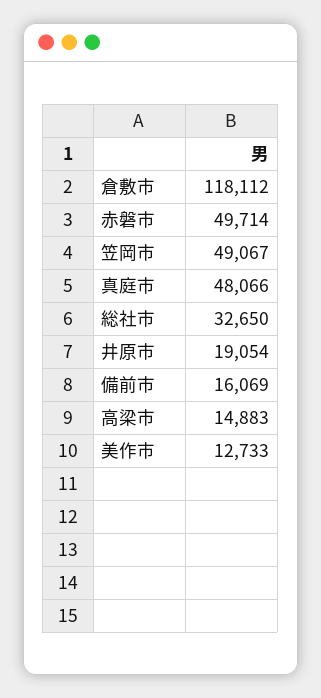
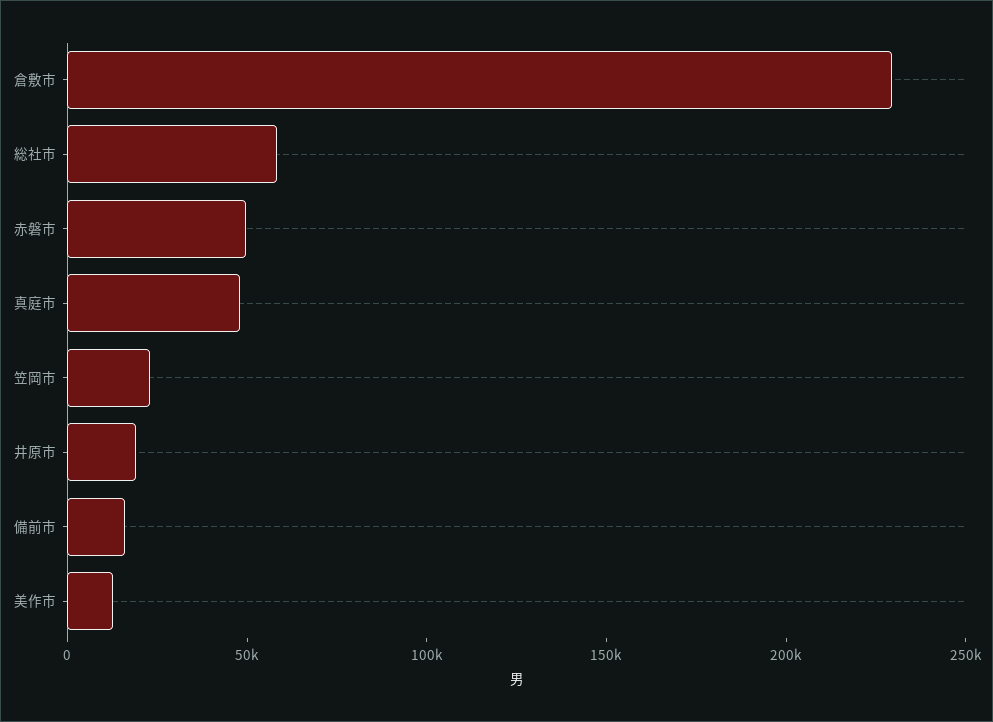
倉敷市: 118112 -> 230000
笠岡市: 49067 -> 20000
総社市: 32650 -> 60000
高梁市: 14883 -> none

